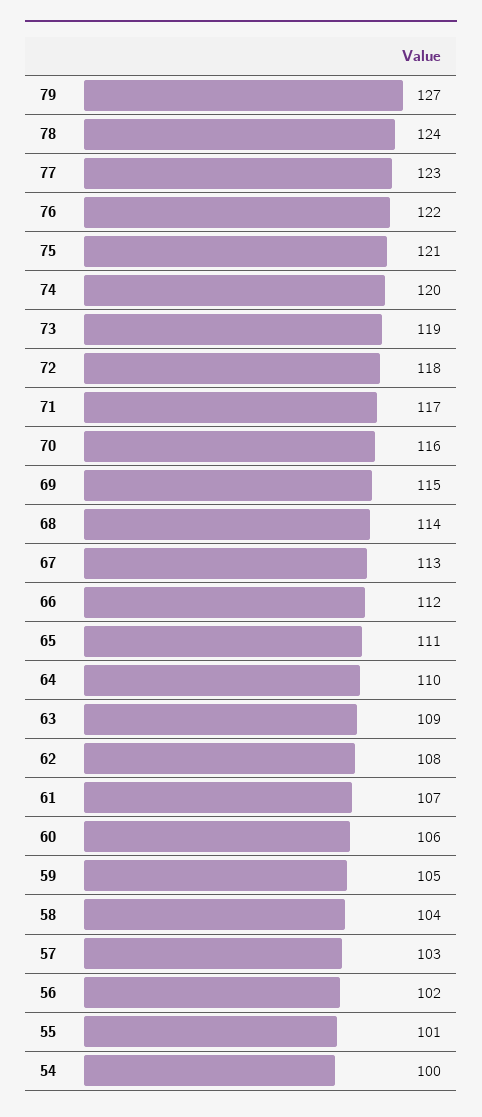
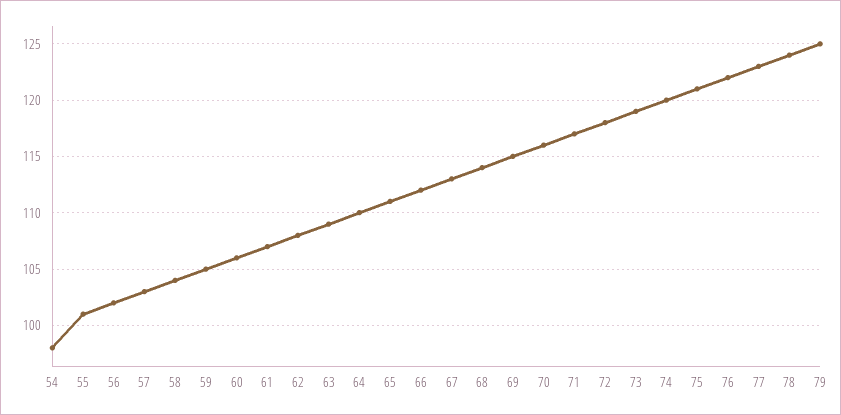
79: 127 -> 125
54: 100 -> 98

